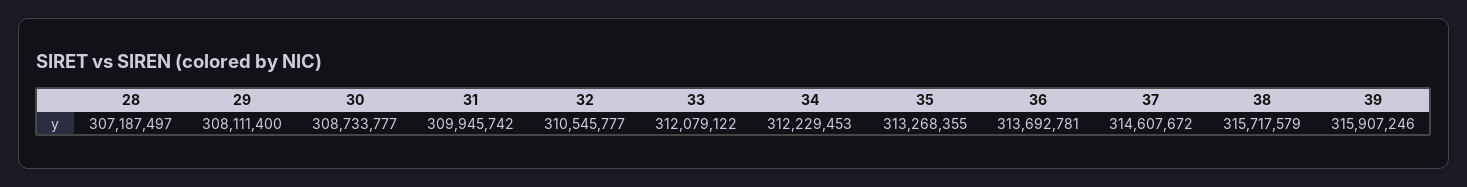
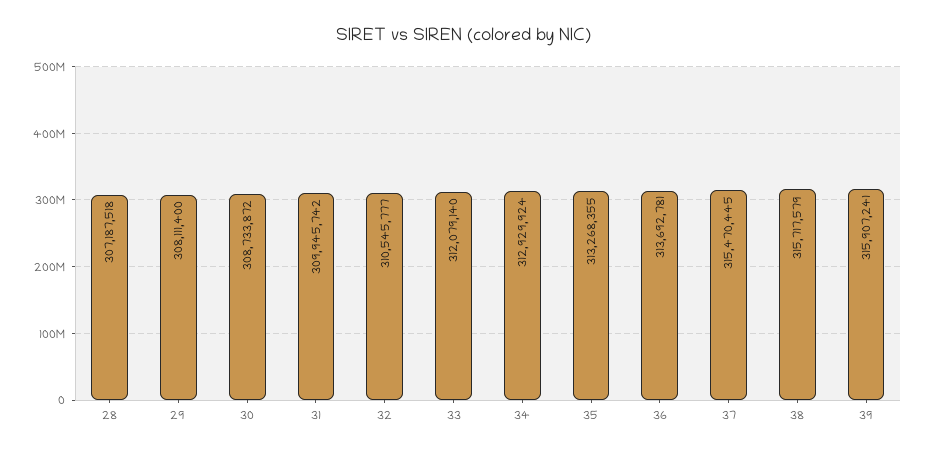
28: 307187497 -> 307187518
30: 308733777 -> 308733872
33: 312079122 -> 312079140
34: 312229453 -> 312929924
37: 314607672 -> 315470445
39: 315907246 -> 315907241

